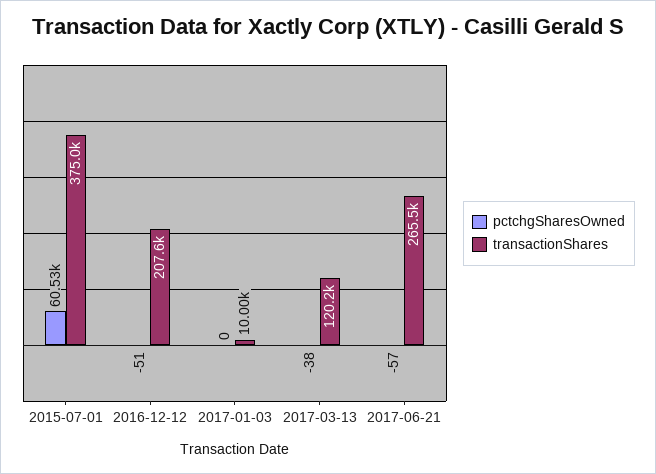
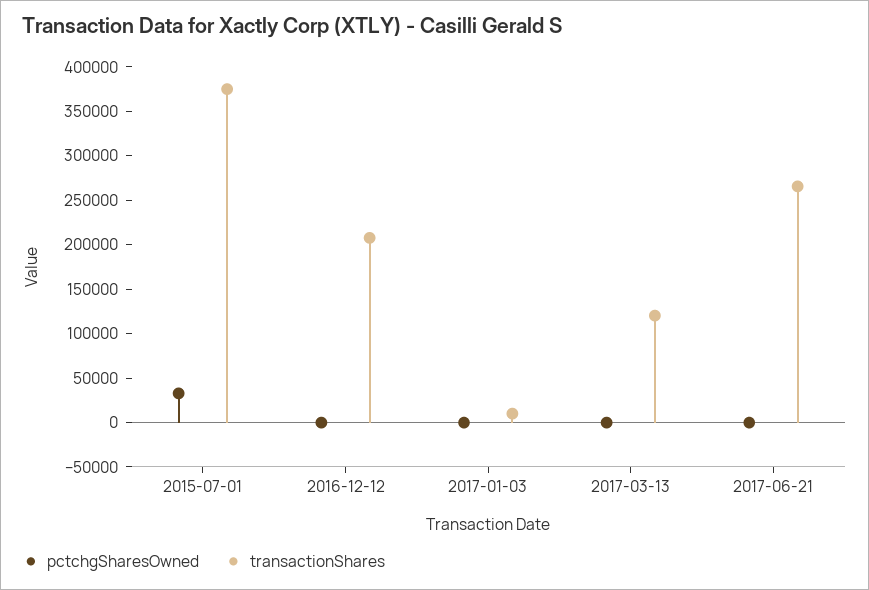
pctchgSharesOwned, 2015-07-01: 60530 -> 30000

